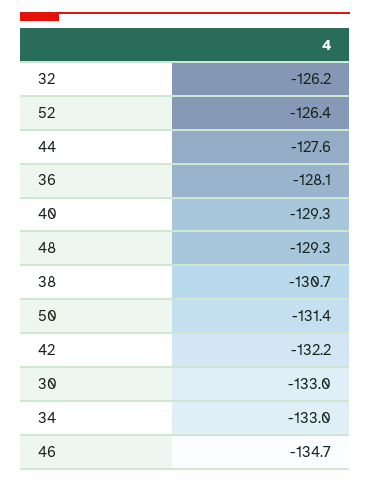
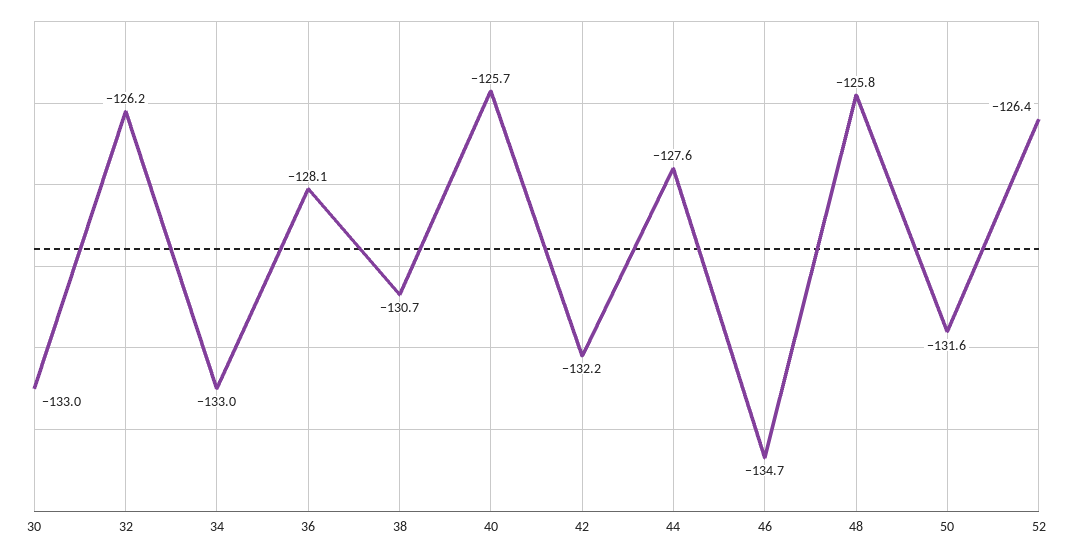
40: -129.3 -> -125.7
48: -129.3 -> -125.8
50: -131.4 -> -131.6

